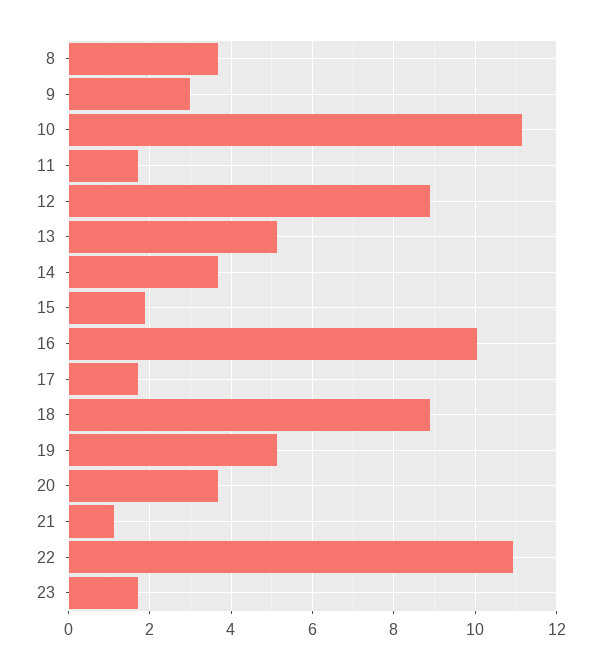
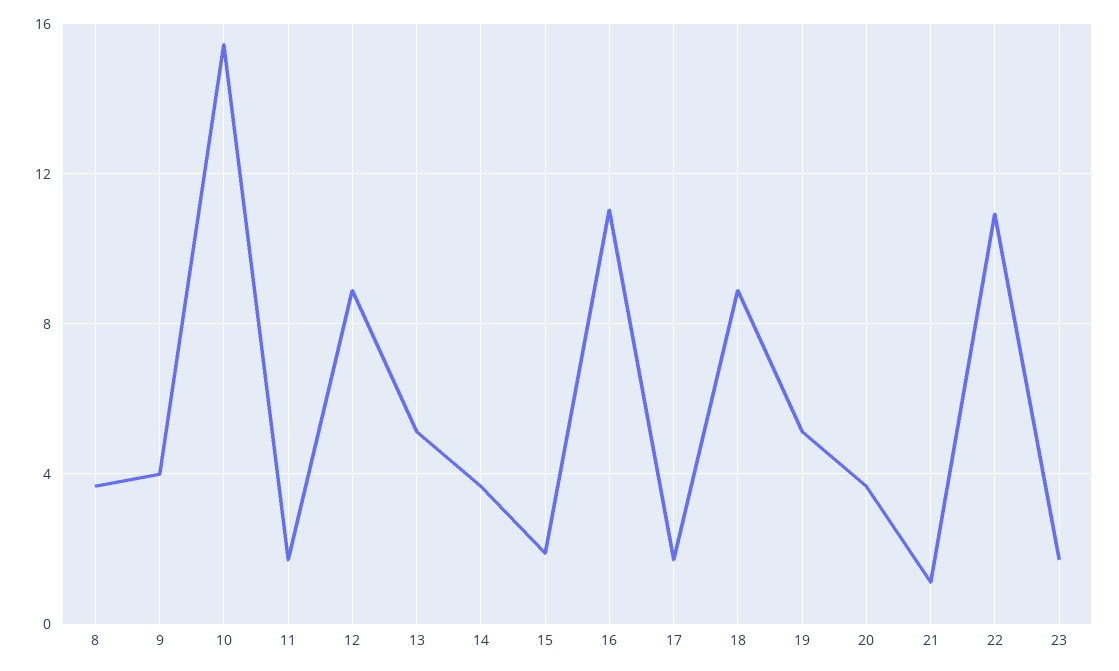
9: 3 -> 4
10: 11.2 -> 15.5
16: 10 -> 11

